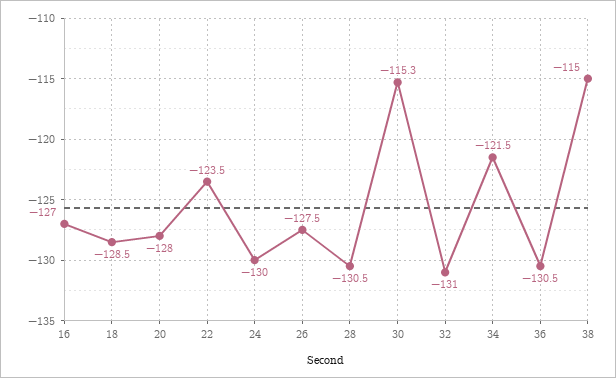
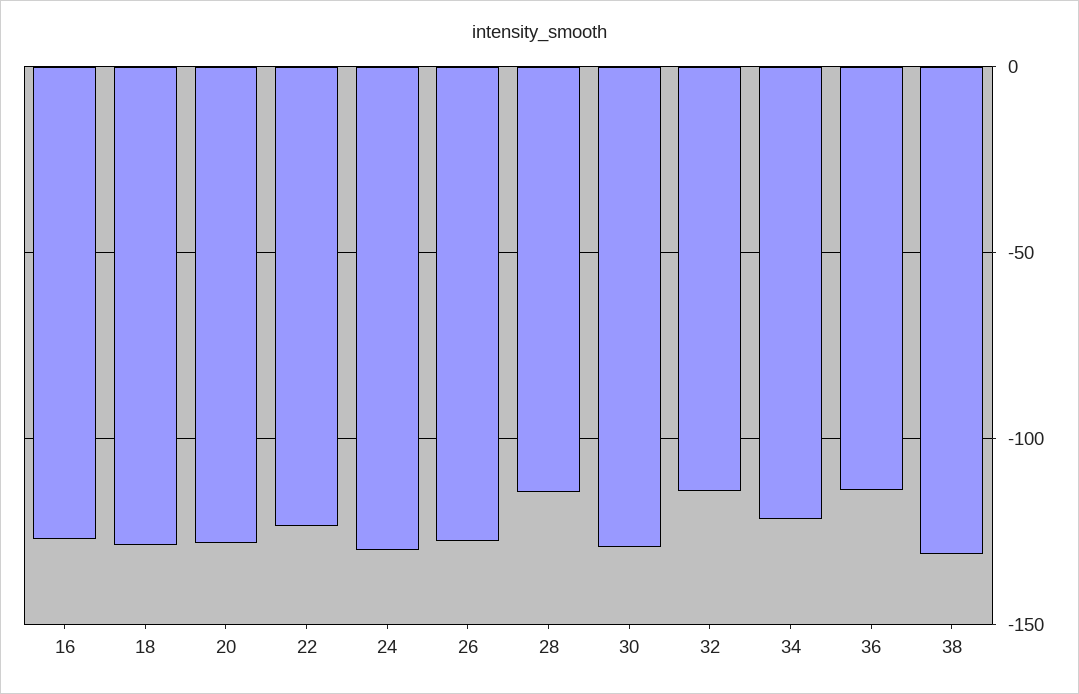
28: -130.5 -> -115
30: -115.3 -> -130
32: -131 -> -115
36: -130.5 -> -115
38: -115 -> -130

